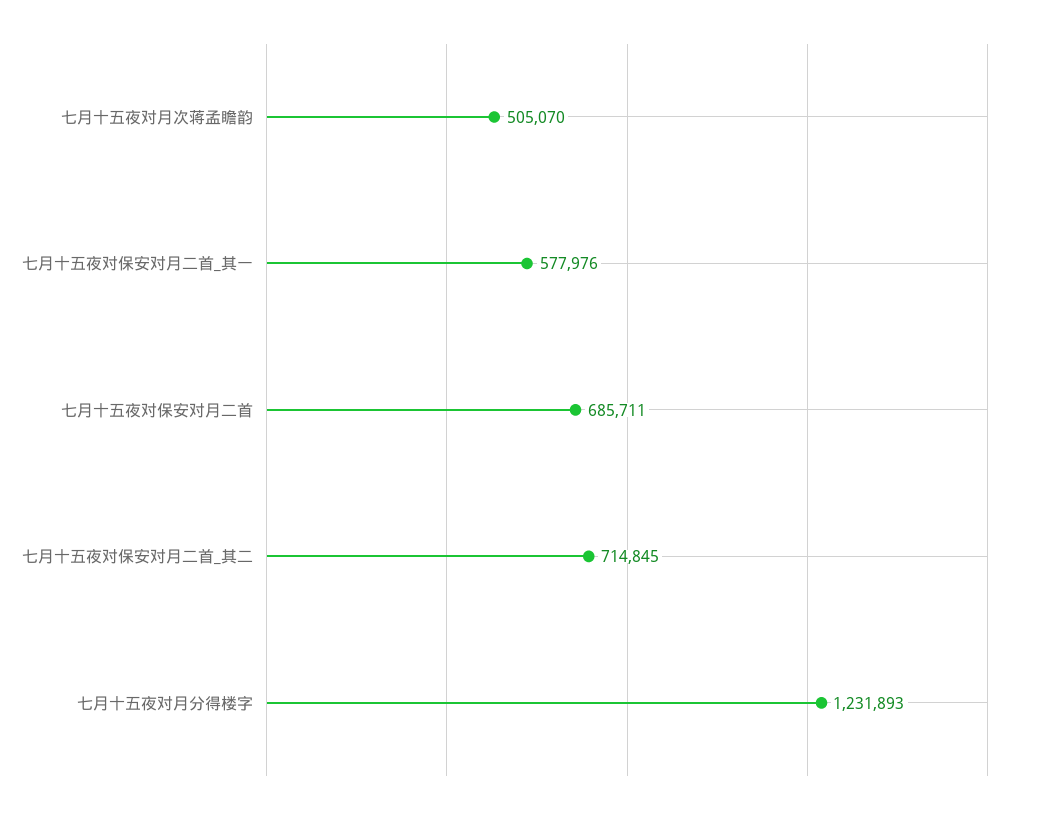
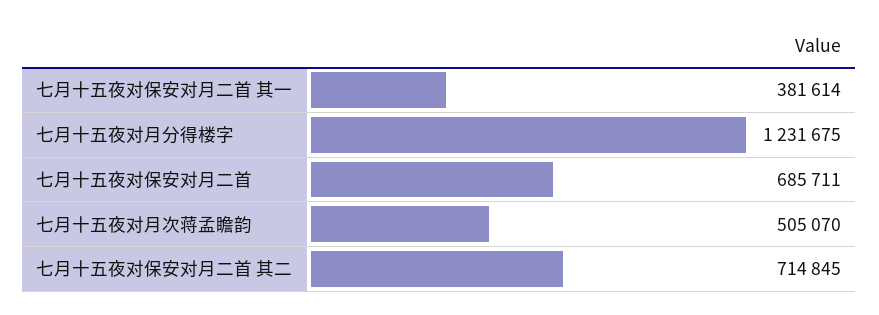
七月十五夜对保安对月二首_其一: 577976 -> 381614
七月十五夜对月分得楼字: 1231893 -> 1231675

